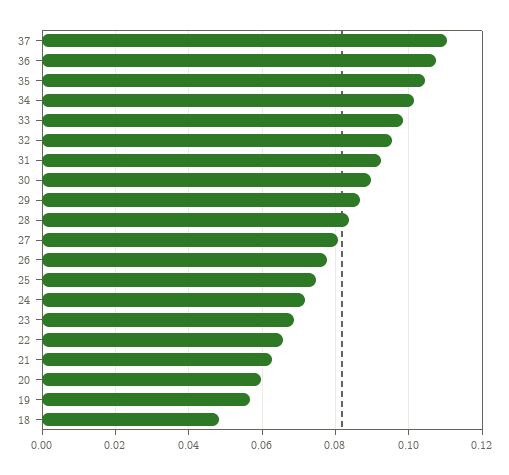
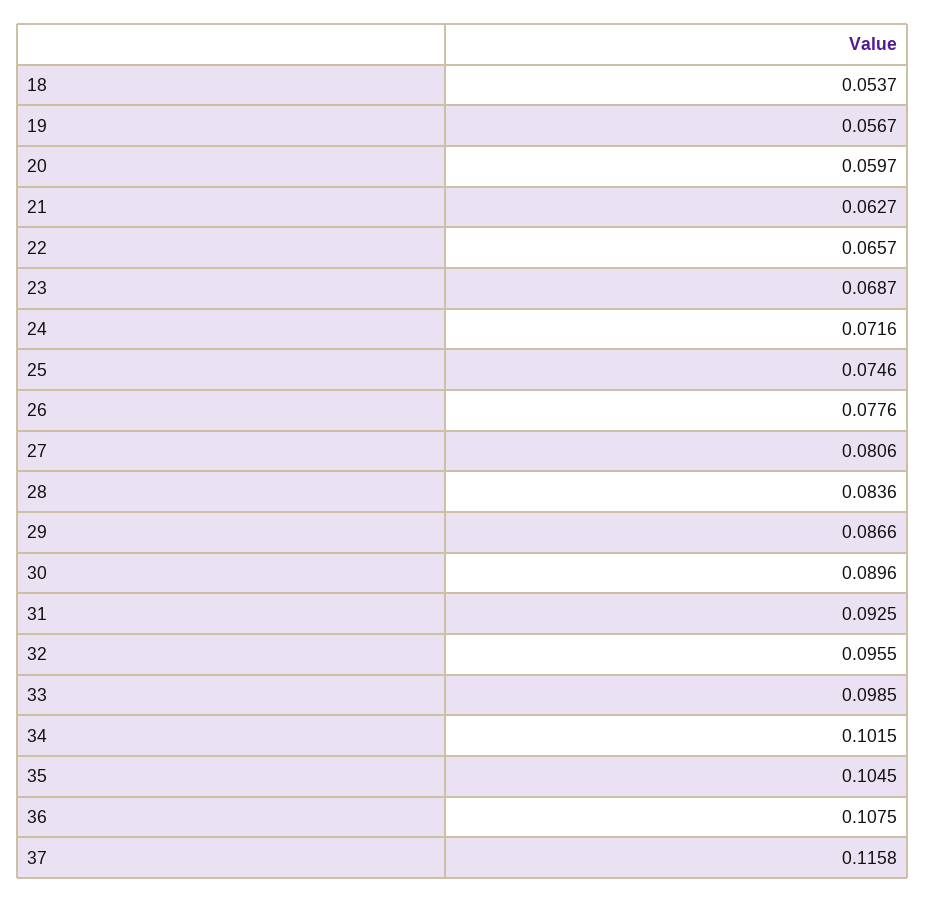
37: 0.11 -> 0.1158
18: 0.048 -> 0.0537

